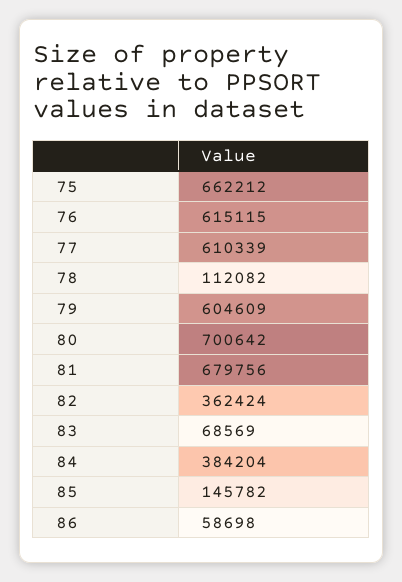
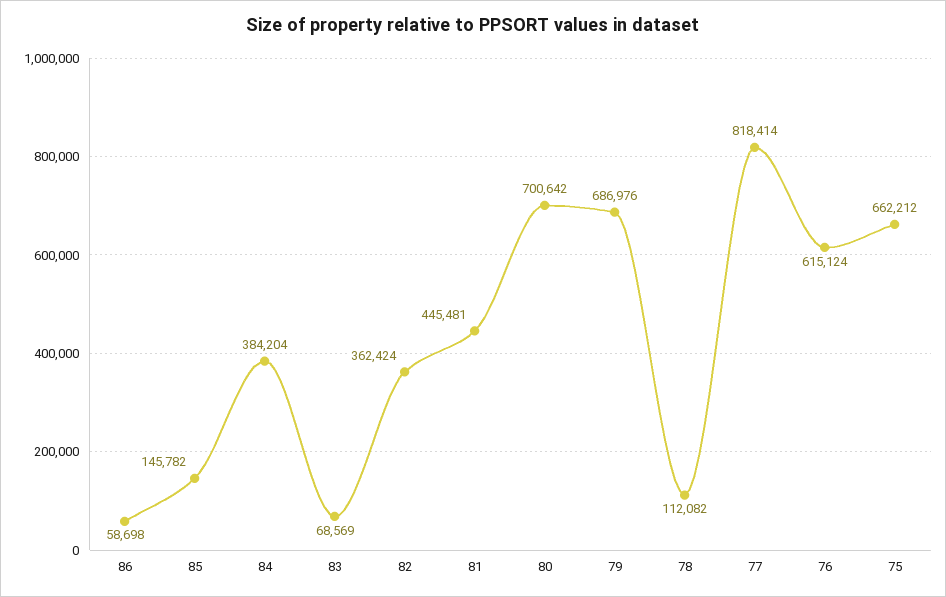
76: 615115 -> 615124
77: 610339 -> 818414
79: 604609 -> 686976
81: 679756 -> 445481

